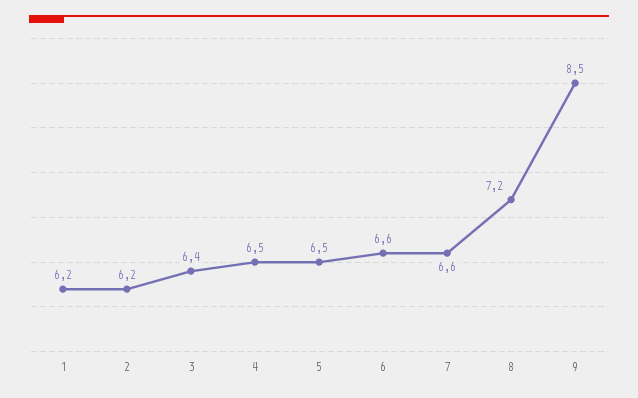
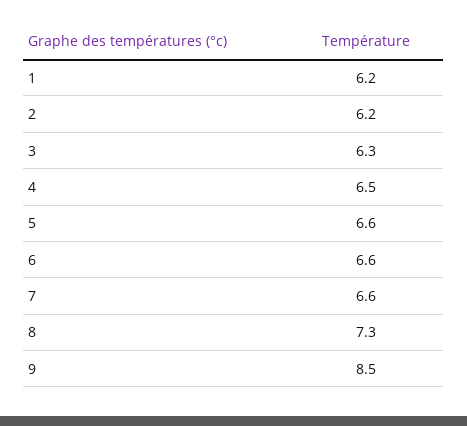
3: 6.4 -> 6.3
5: 6.5 -> 6.6
8: 7.2 -> 7.3

